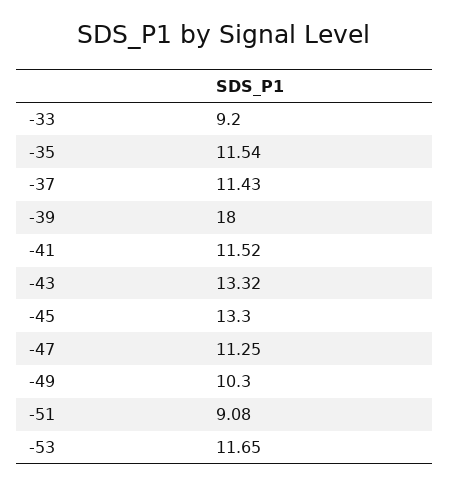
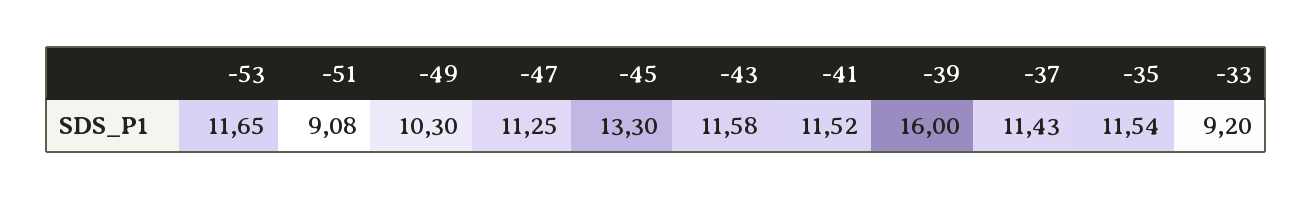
-39: 18 -> 16
-43: 13.32 -> 11.58

